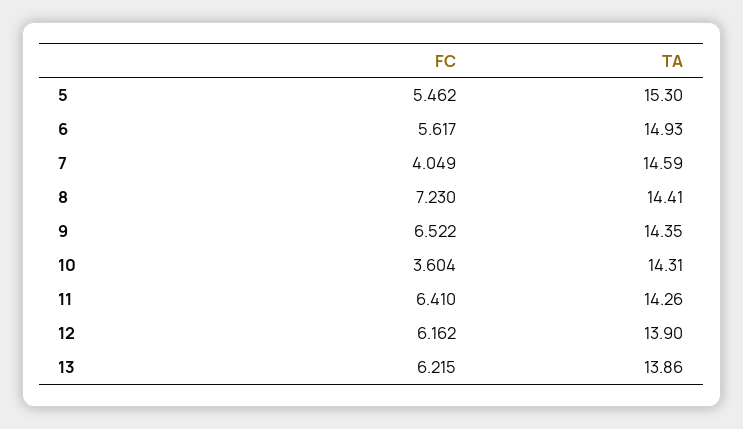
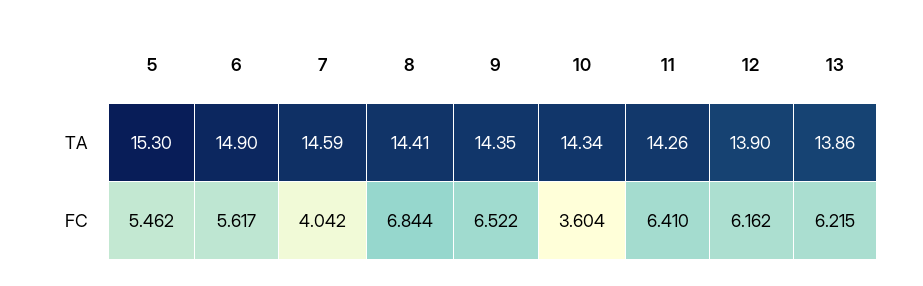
TA, 6: 14.93 -> 14.9
FC, 7: 4.049 -> 4.042
FC, 8: 7.23 -> 6.844
TA, 10: 14.31 -> 14.34

